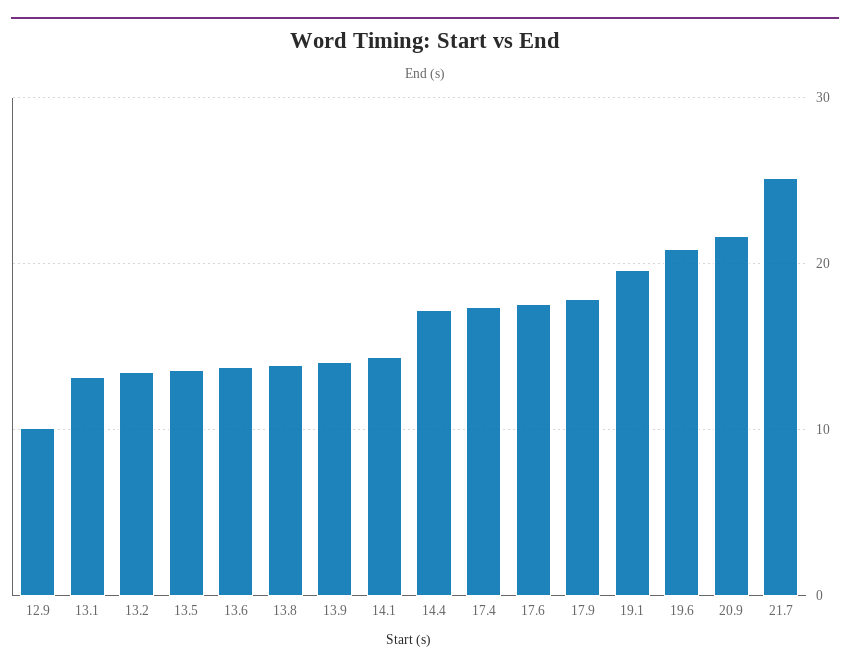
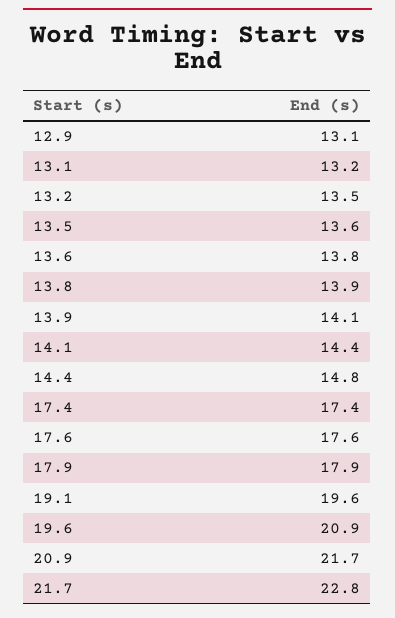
12.9: 10 -> 13.1
14.4: 17 -> 14.8
21.7: 25 -> 22.8

